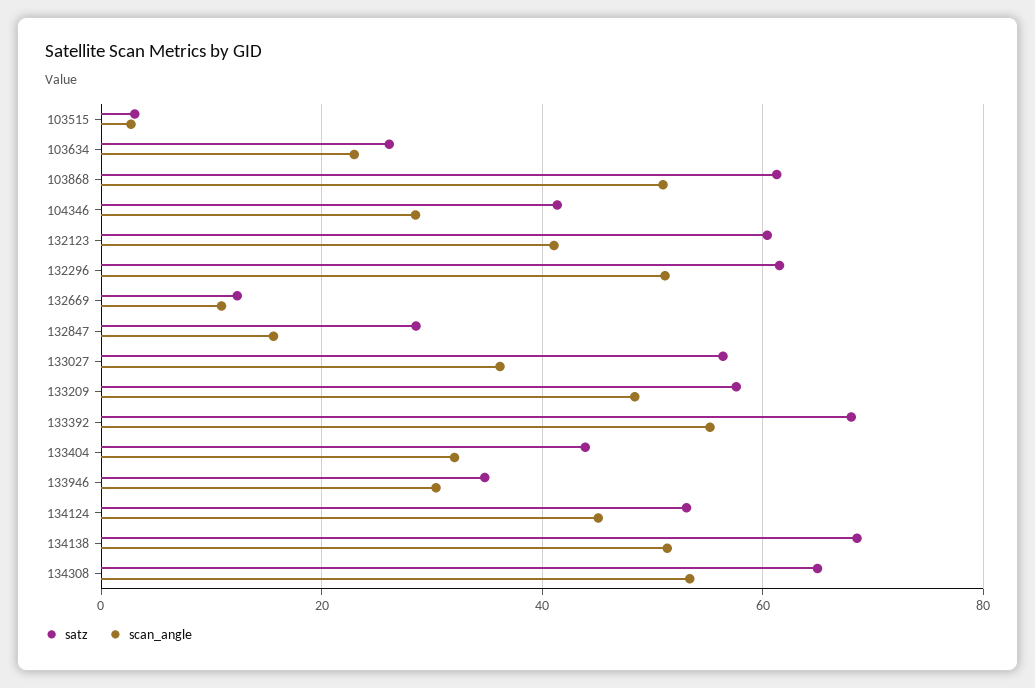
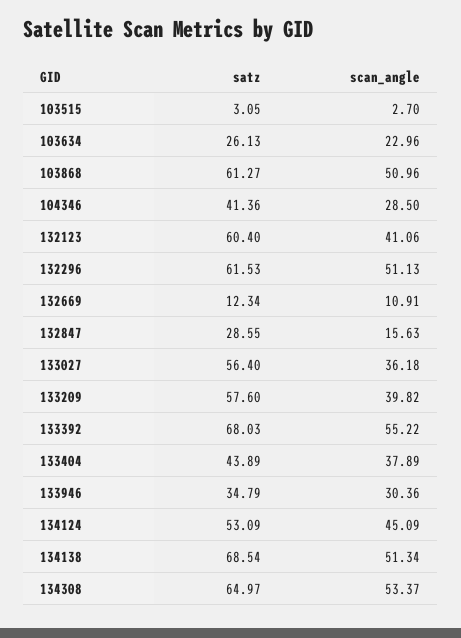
scan_angle, 133209: 48 -> 39.82
scan_angle, 133404: 32 -> 37.89

